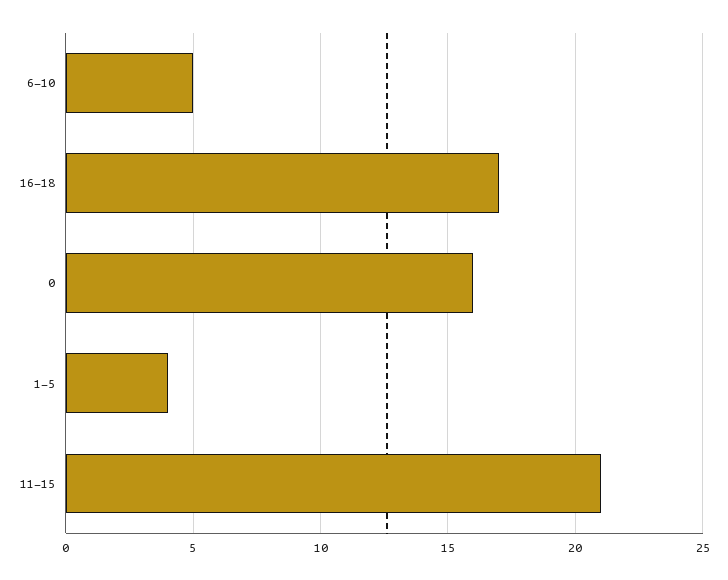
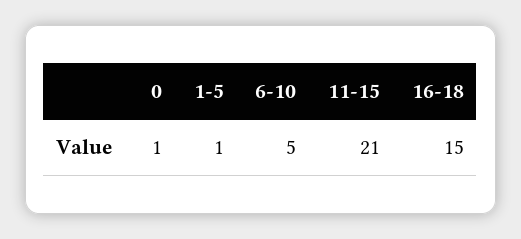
16-18: 17 -> 15
0: 16 -> 1
1-5: 4 -> 1

